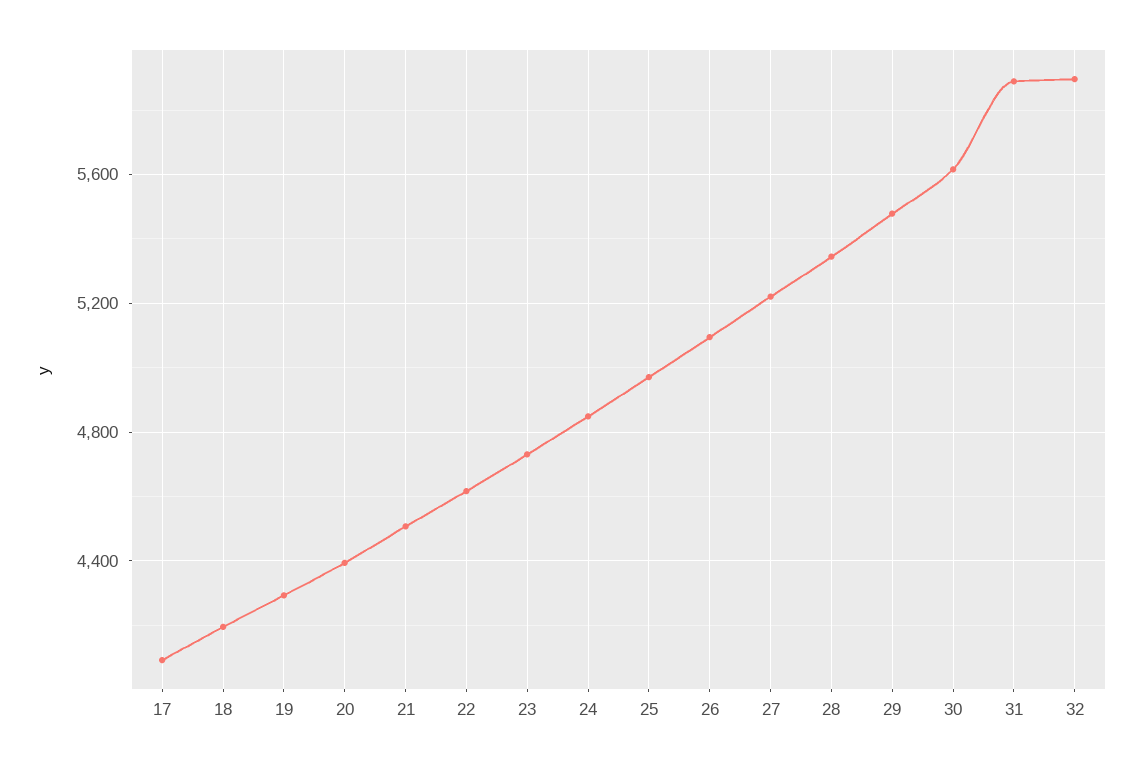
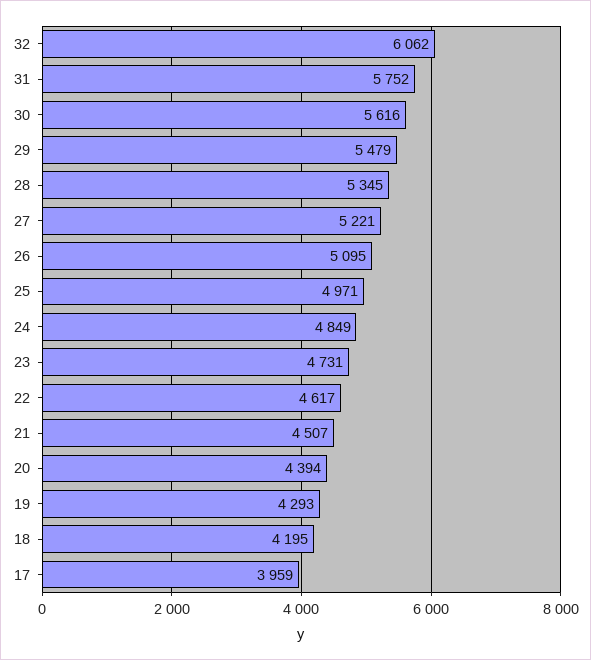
17: 4100 -> 3959
31: 5900 -> 5752
32: 5900 -> 6062

